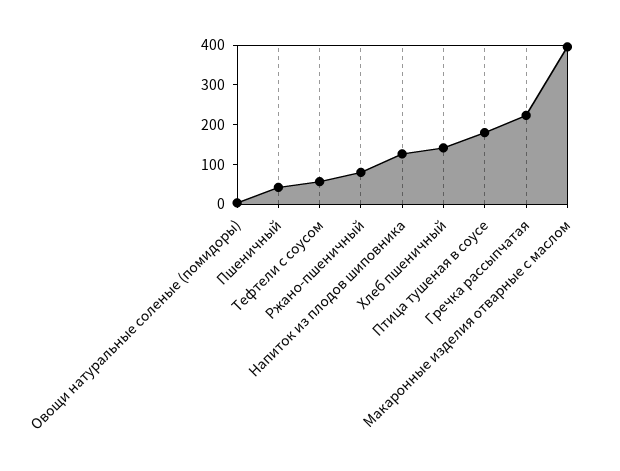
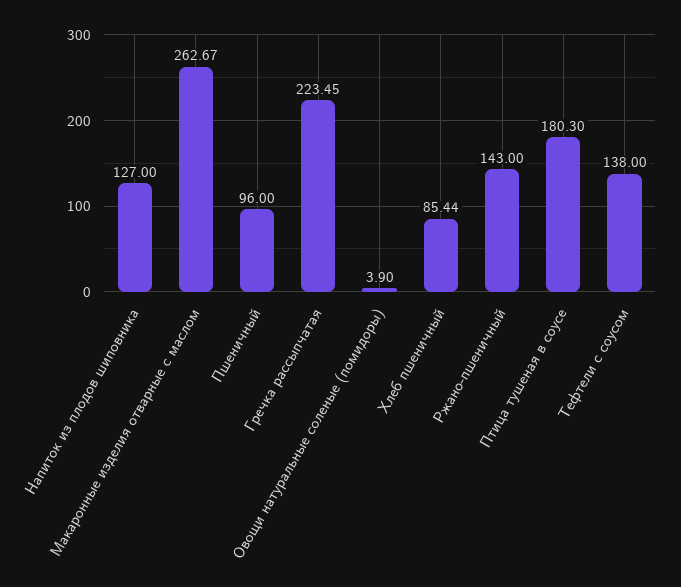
Пшеничный: 50 -> 96
Тефтели с соусом: 50 -> 138
Ржано-пшеничный: 75 -> 143
Хлеб пшеничный: 150 -> 85.44
Макаронные изделия отварные с маслом: 400 -> 262.67

